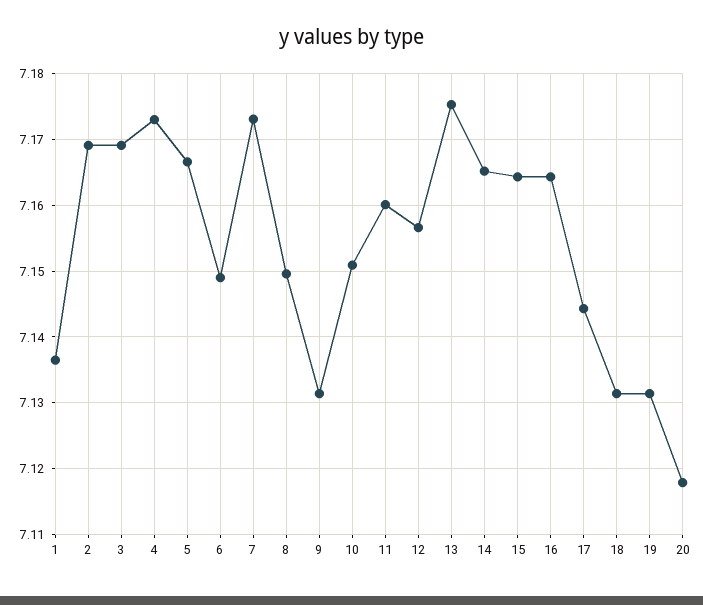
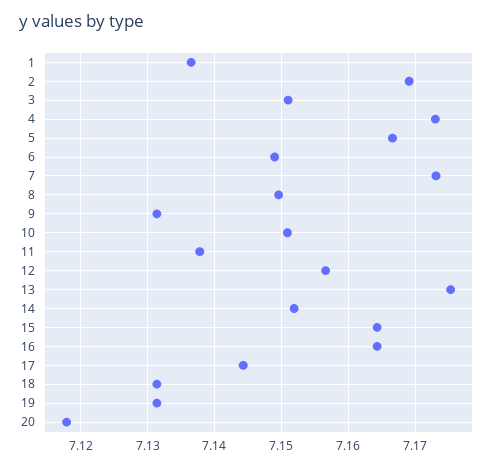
3: 7.169 -> 7.151
11: 7.16 -> 7.138
14: 7.165 -> 7.152

